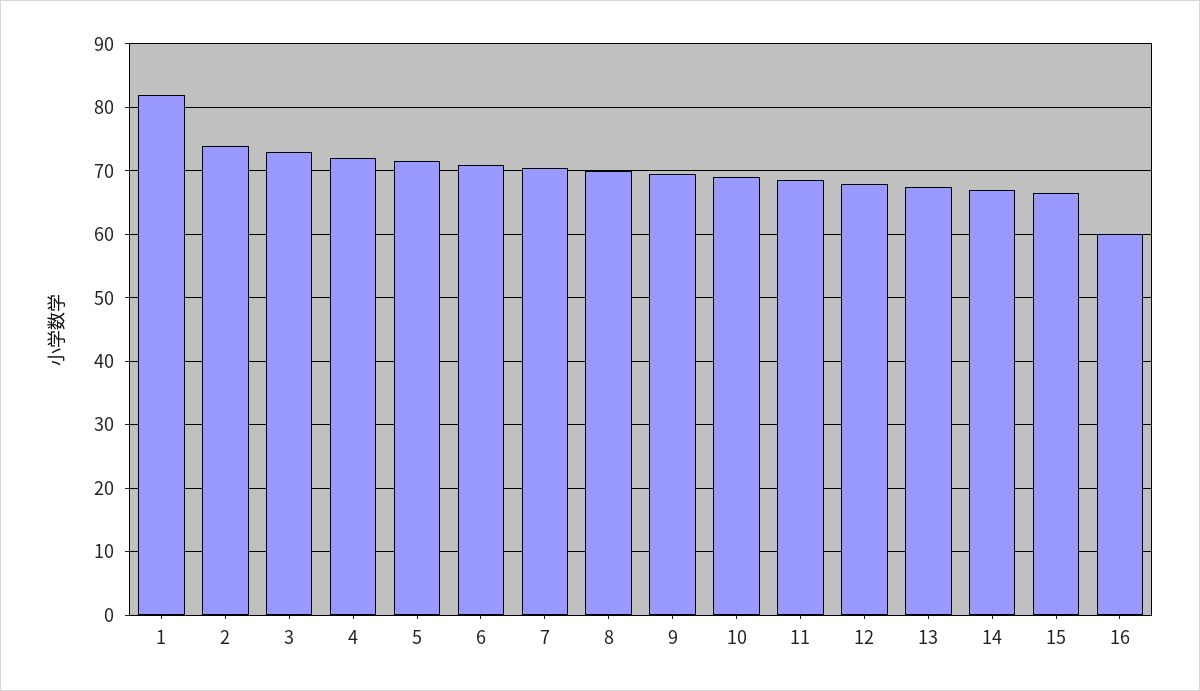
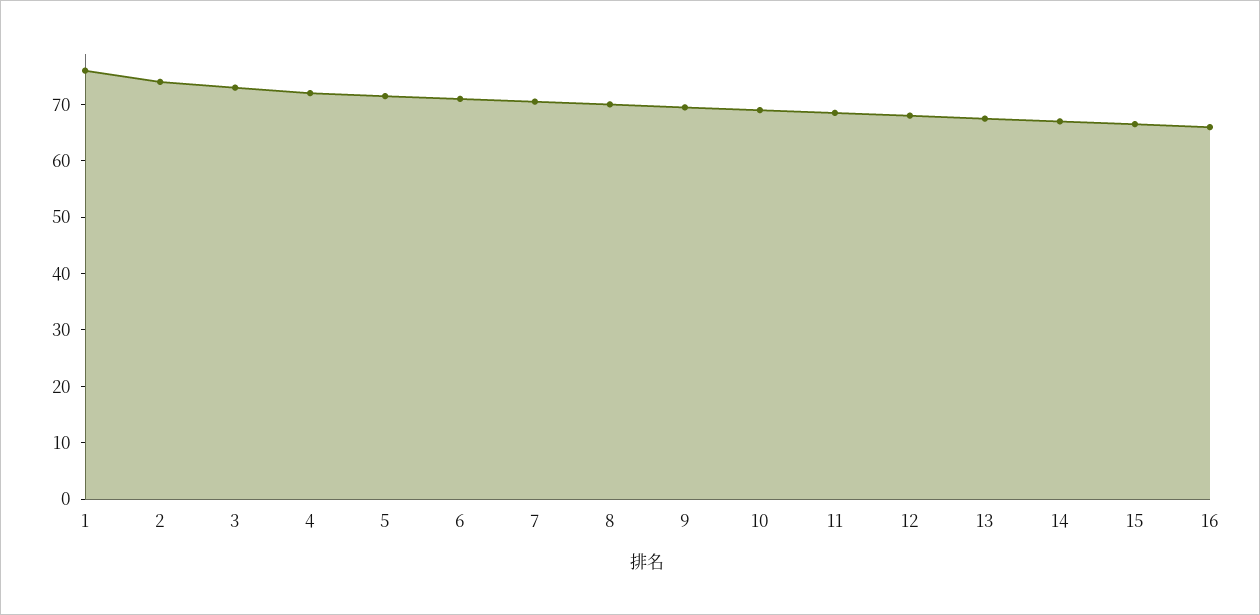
1: 82 -> 76
16: 60 -> 66

